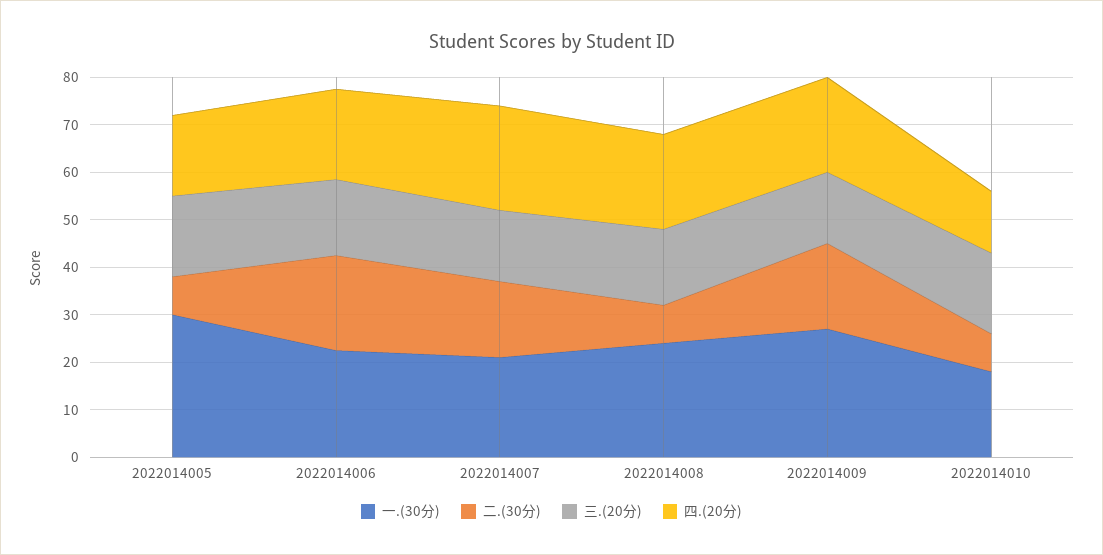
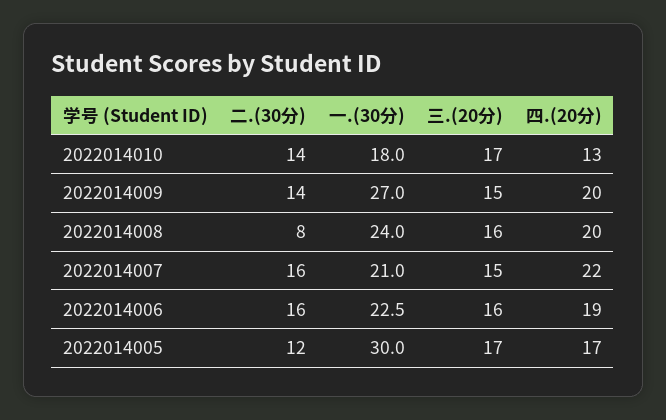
二.(30分), 2022014005: 8 -> 12
二.(30分), 2022014006: 20 -> 16
二.(30分), 2022014009: 18 -> 14
二.(30分), 2022014010: 8 -> 14

